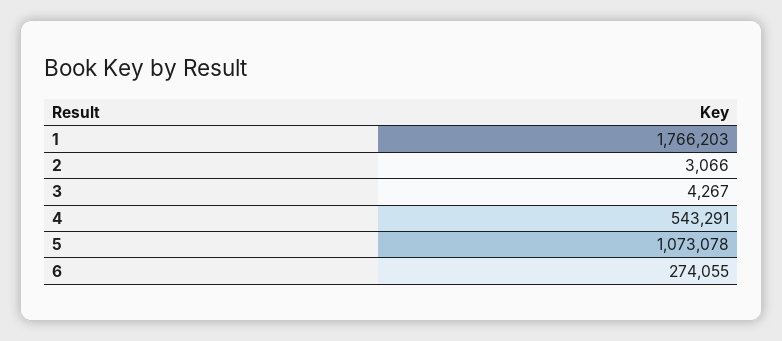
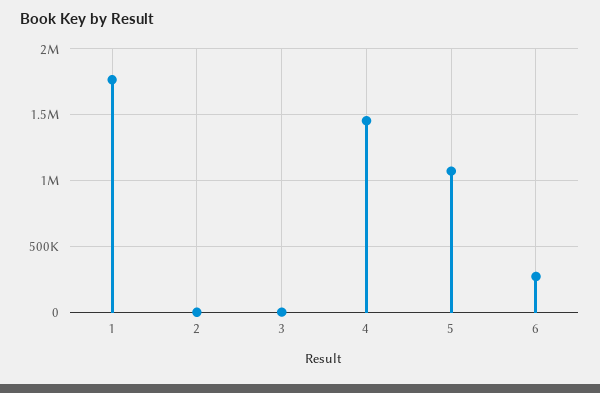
4: 543291 -> 1450000

